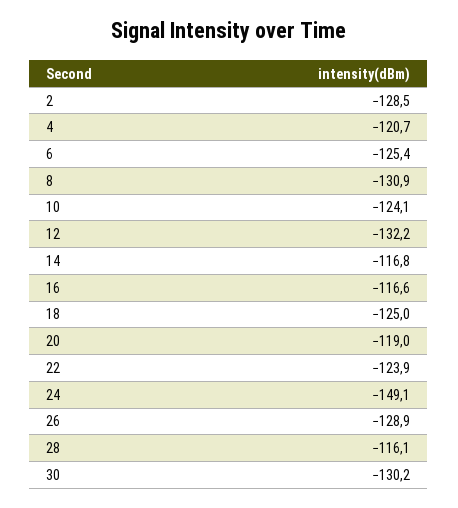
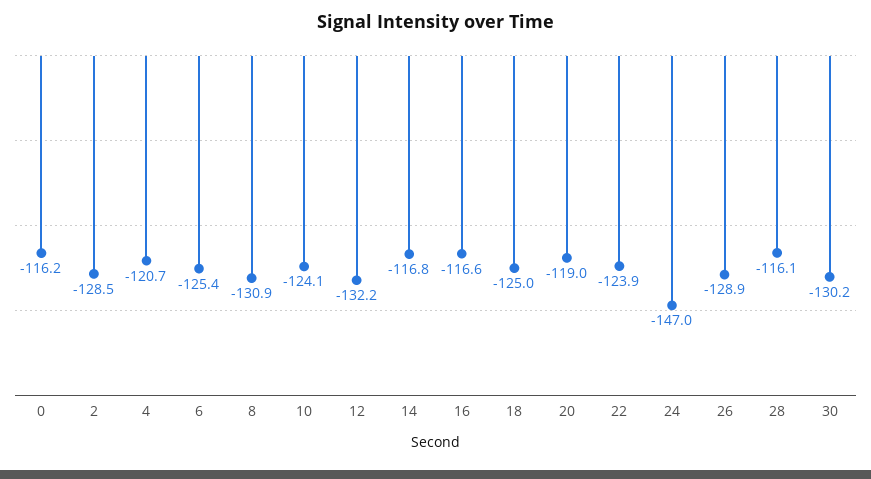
24: -149.1 -> -147
0: none -> -116.2

